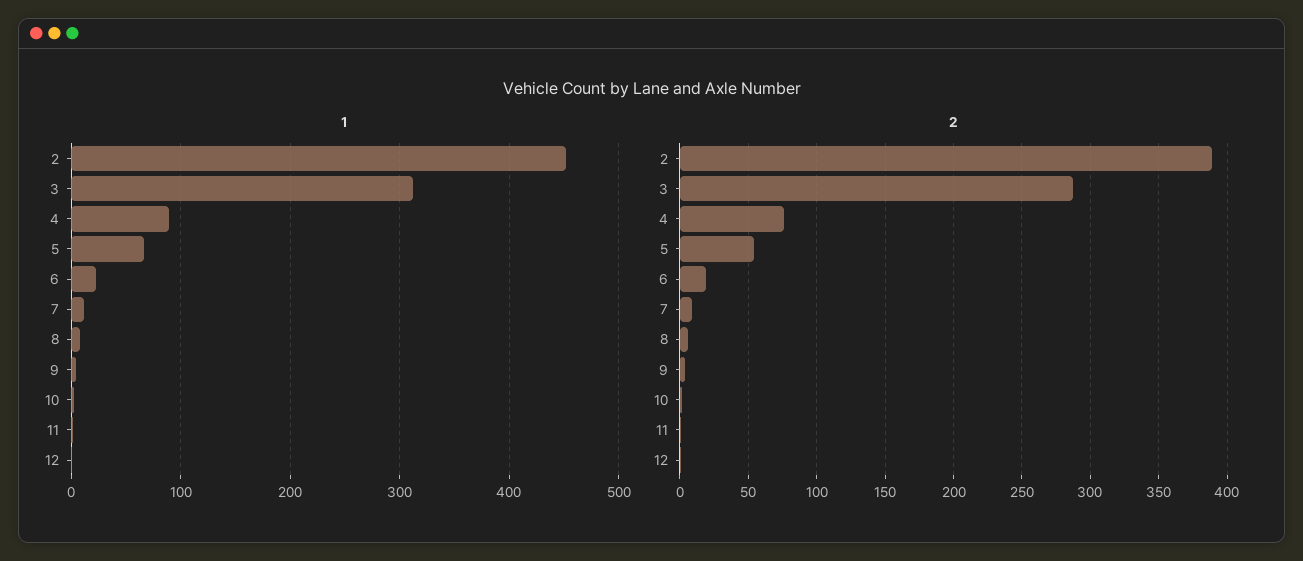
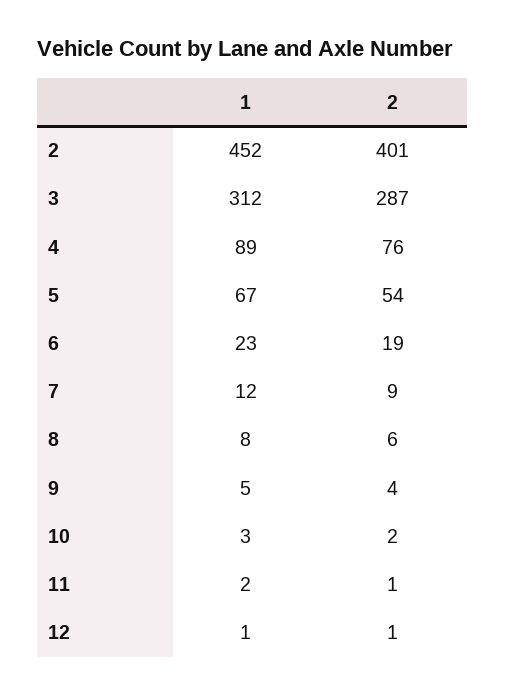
2, 2: 390 -> 401

